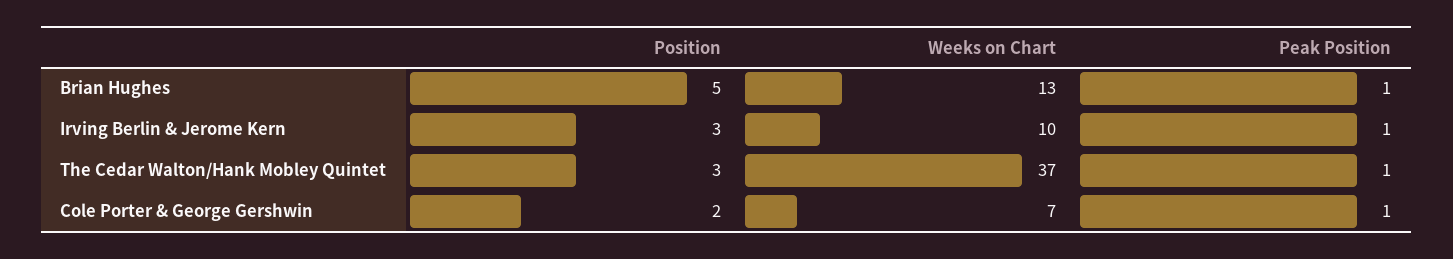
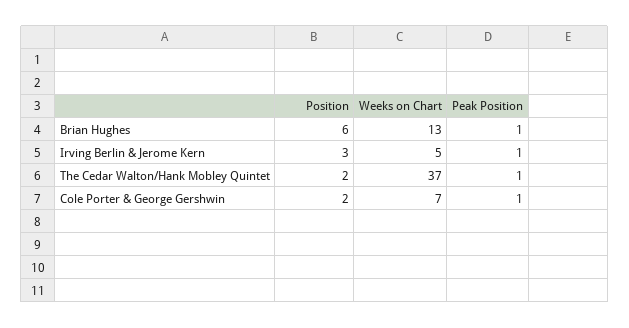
Position, Brian Hughes: 5 -> 6
Weeks on Chart, Irving Berlin & Jerome Kern: 10 -> 5
Position, The Cedar Walton/Hank Mobley Quintet: 3 -> 2

